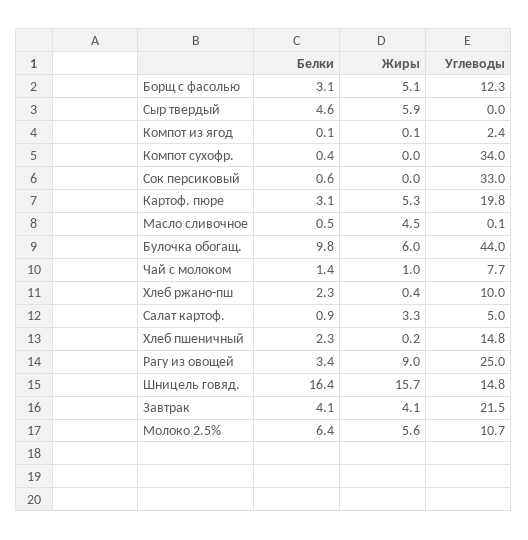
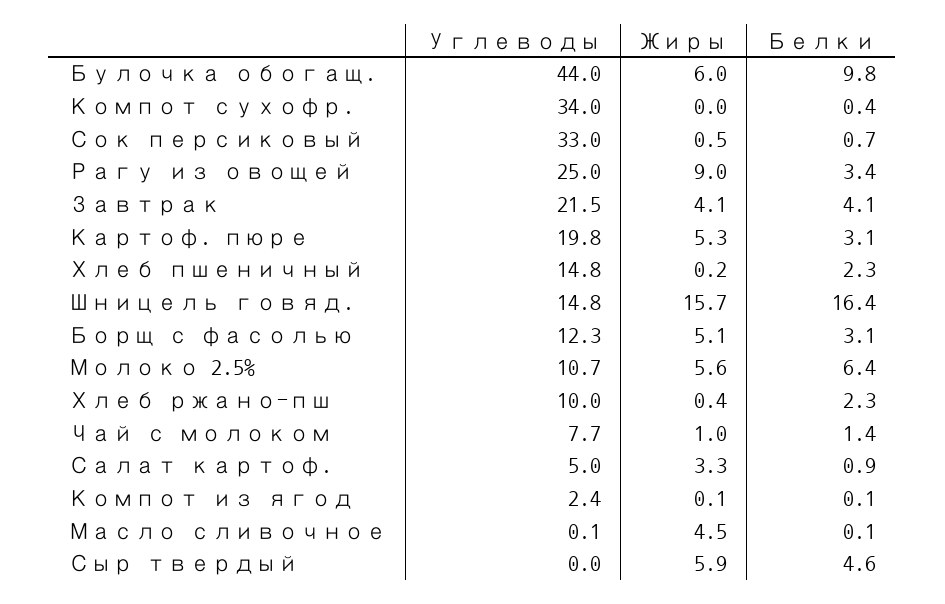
Белки, Сок персиковый: 0.6 -> 0.7
Жиры, Сок персиковый: 0 -> 0.5
Белки, Масло сливочное: 0.5 -> 0.1

